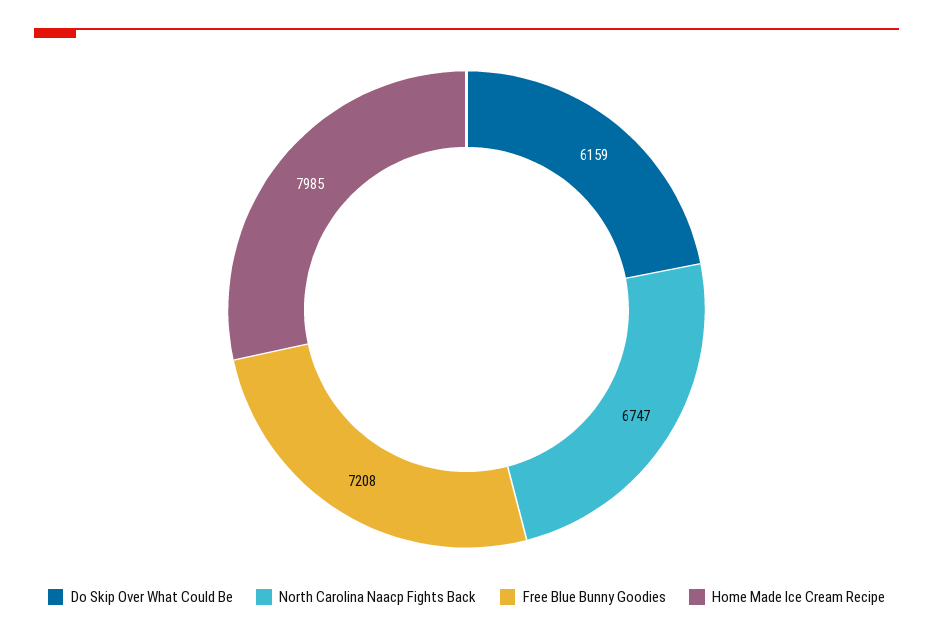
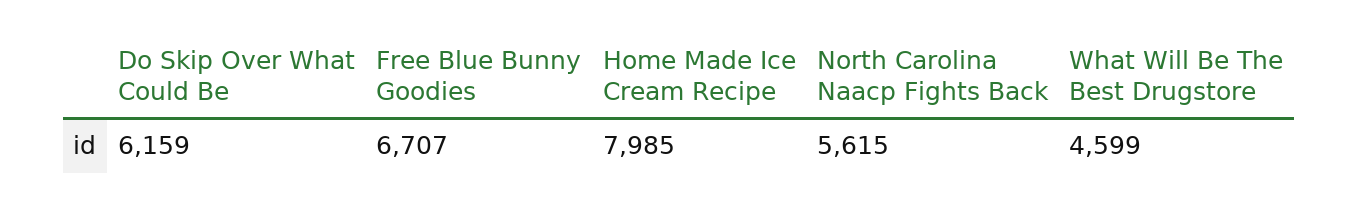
North Carolina Naacp Fights Back: 6747 -> 5615
Free Blue Bunny Goodies: 7208 -> 6707
What Will Be The Best Drugstore: none -> 4599

